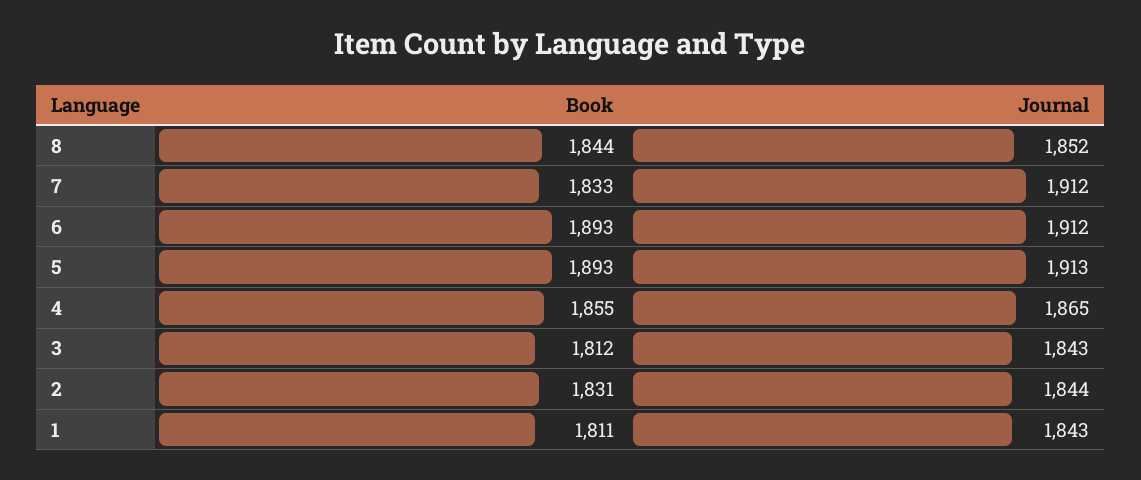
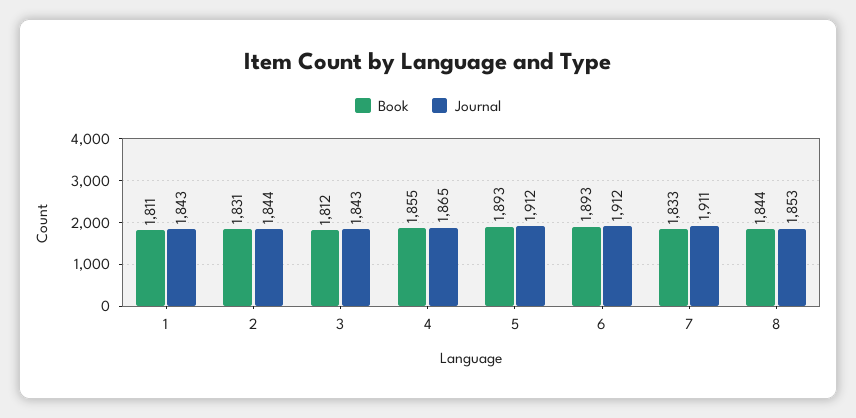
Journal, 8: 1852 -> 1853
Journal, 7: 1912 -> 1911
Journal, 5: 1913 -> 1912

